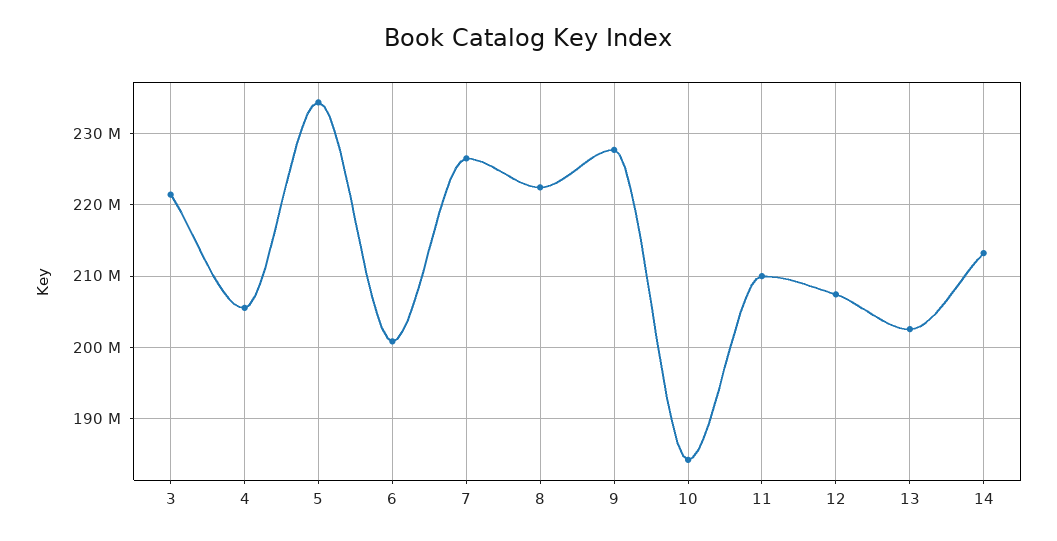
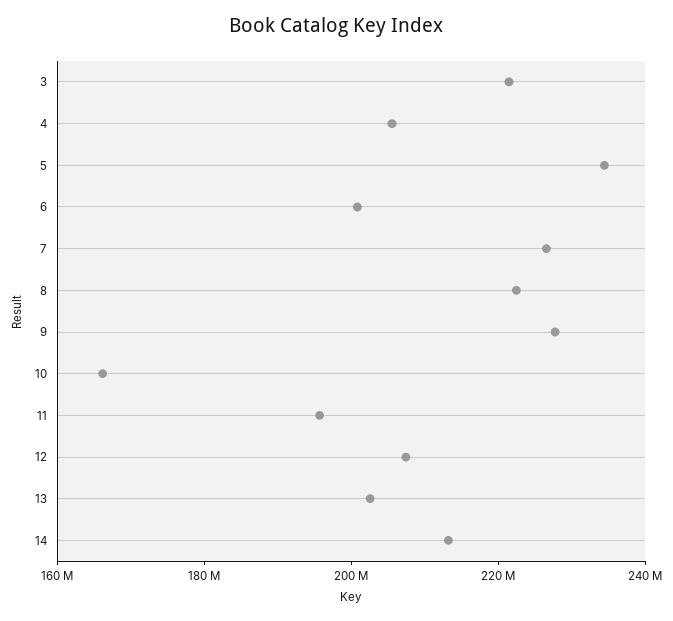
10: 184000000 -> 165000000
11: 210000000 -> 195000000

